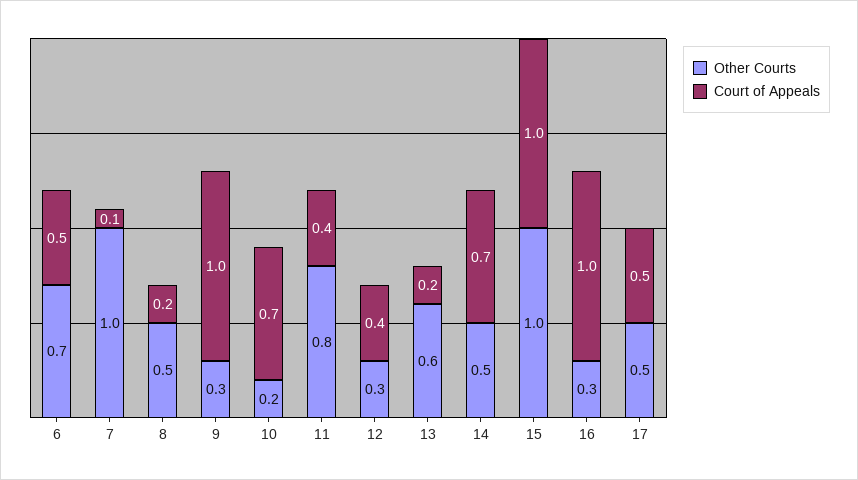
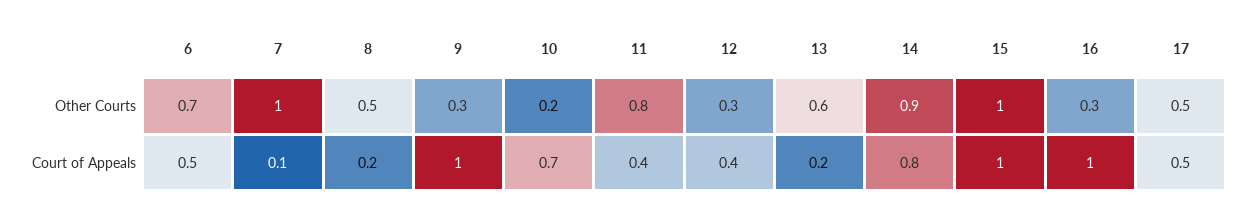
Other Courts, 14: 0.5 -> 0.9
Court of Appeals, 14: 0.7 -> 0.8

